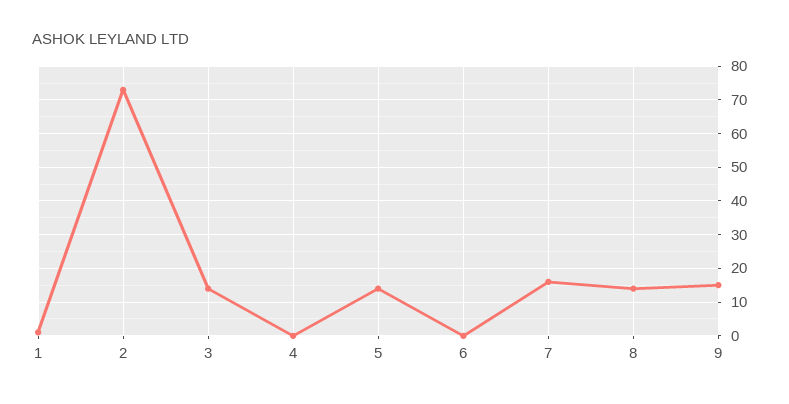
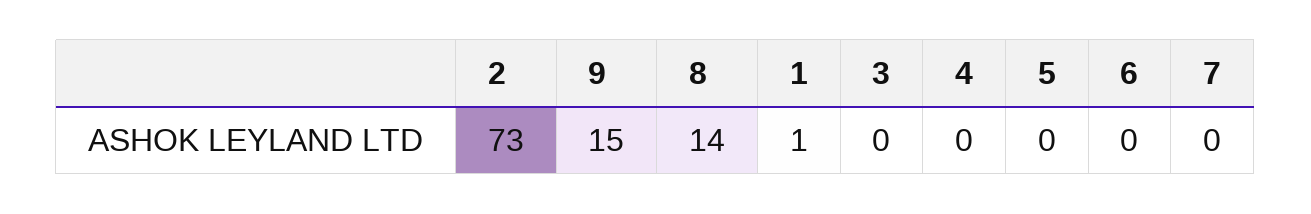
3: 15 -> 0
5: 15 -> 0
7: 15 -> 0

